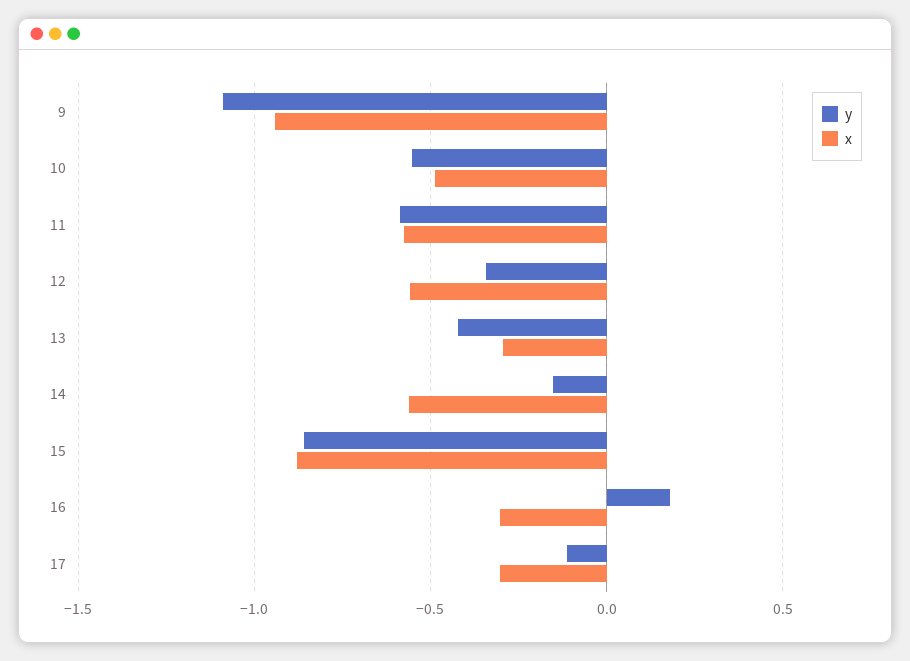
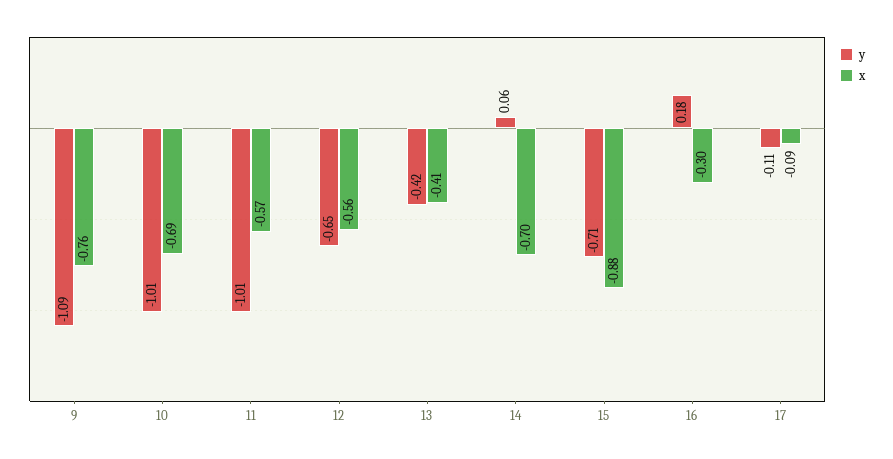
x, 9: -0.95 -> -0.76
y, 10: -0.55 -> -1.01
x, 10: -0.5 -> -0.69
y, 11: -0.6 -> -1.01
y, 12: -0.35 -> -0.65
x, 13: -0.3 -> -0.41
y, 14: -0.15 -> 0.06
x, 14: -0.55 -> -0.7
y, 15: -0.85 -> -0.71
x, 17: -0.3 -> -0.09

